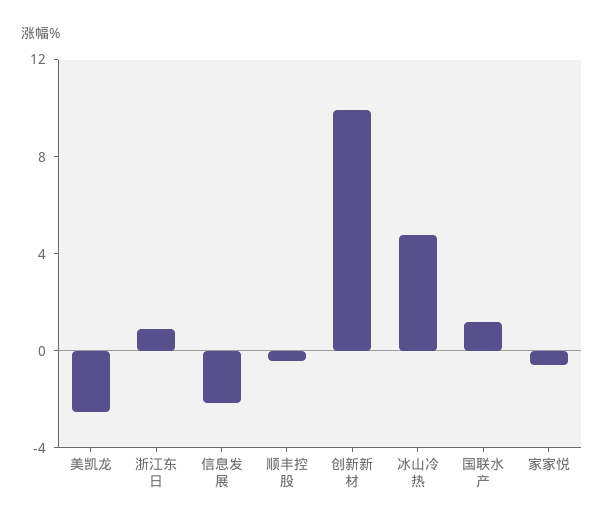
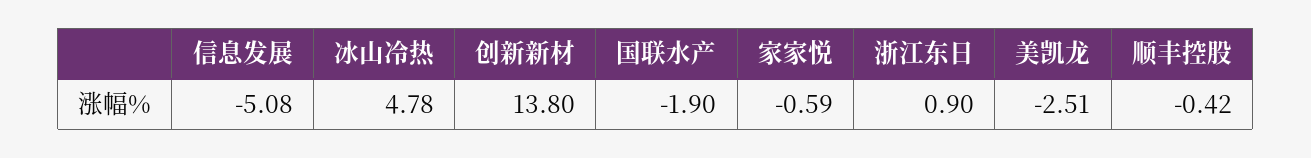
信息发展: -2 -> -5.08
创新新材: 10 -> 13.8
国联水产: 1 -> -1.9

